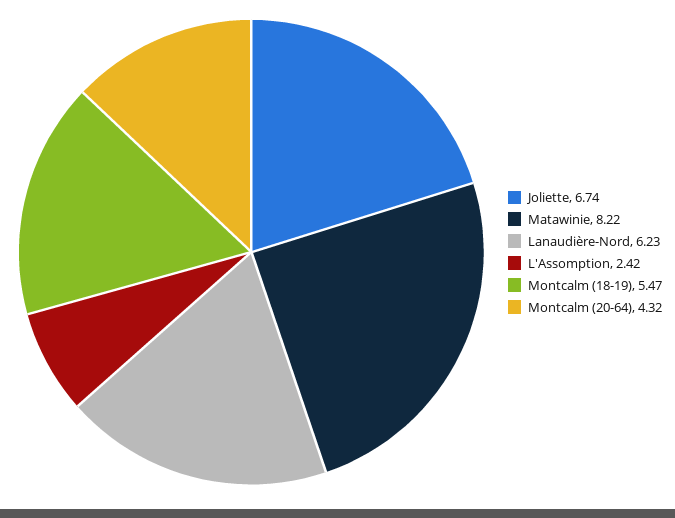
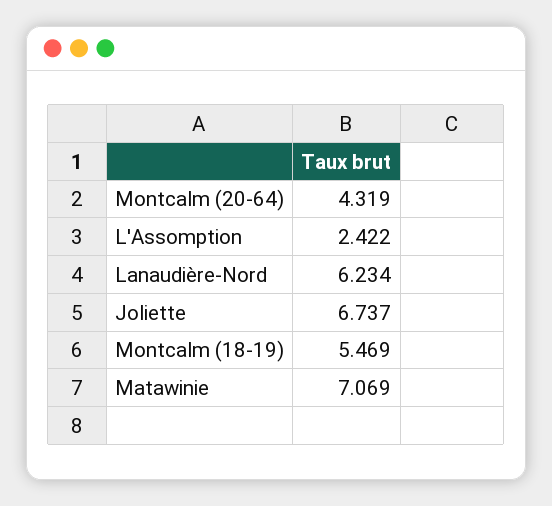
Matawinie: 8.22 -> 7.069

